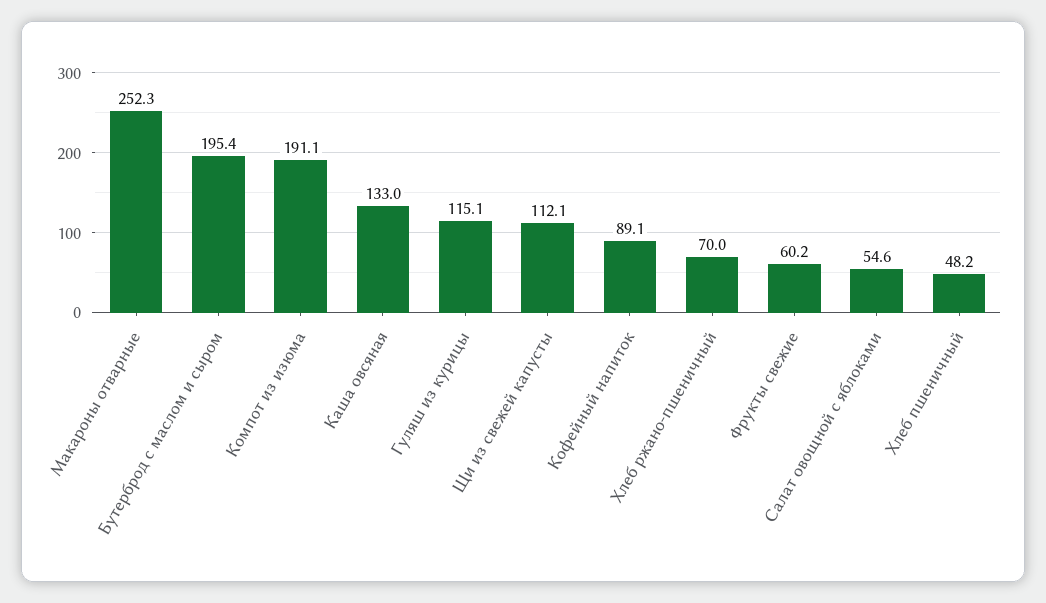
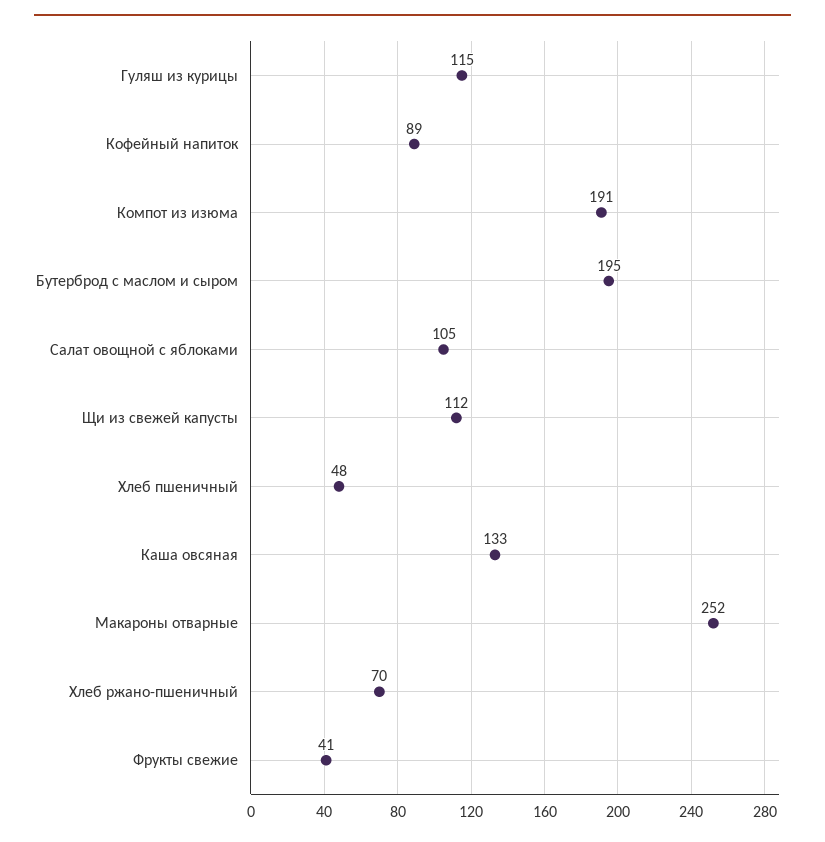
Фрукты свежие: 60.2 -> 41
Салат овощной с яблоками: 54.6 -> 105

